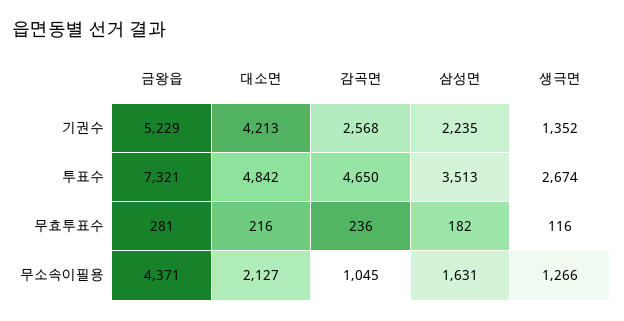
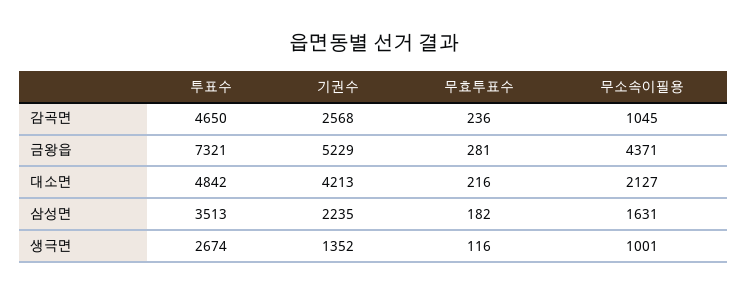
생극면, 무소속이필용: 1266 -> 1001

